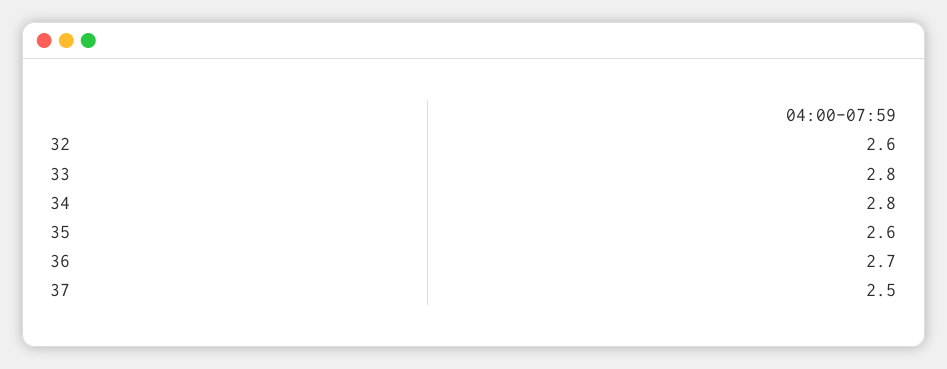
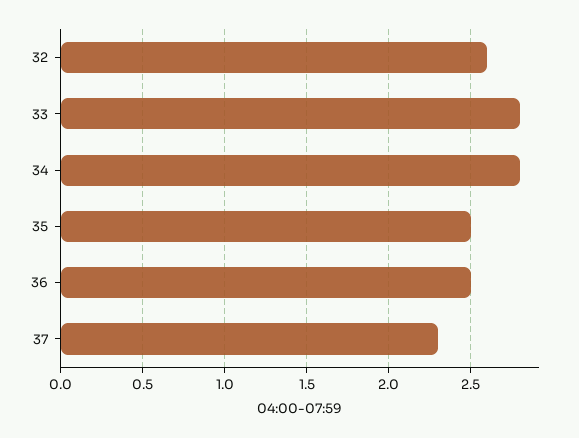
35: 2.6 -> 2.5
36: 2.7 -> 2.5
37: 2.5 -> 2.3

